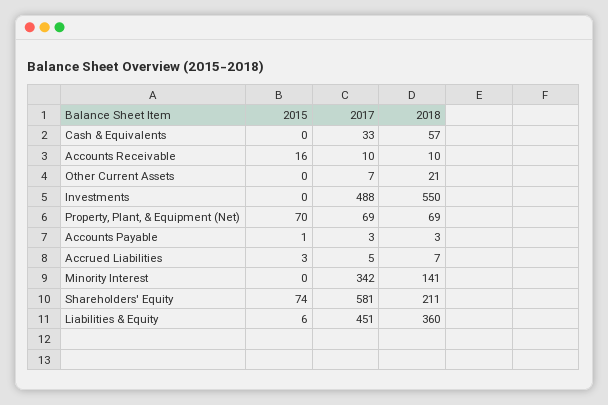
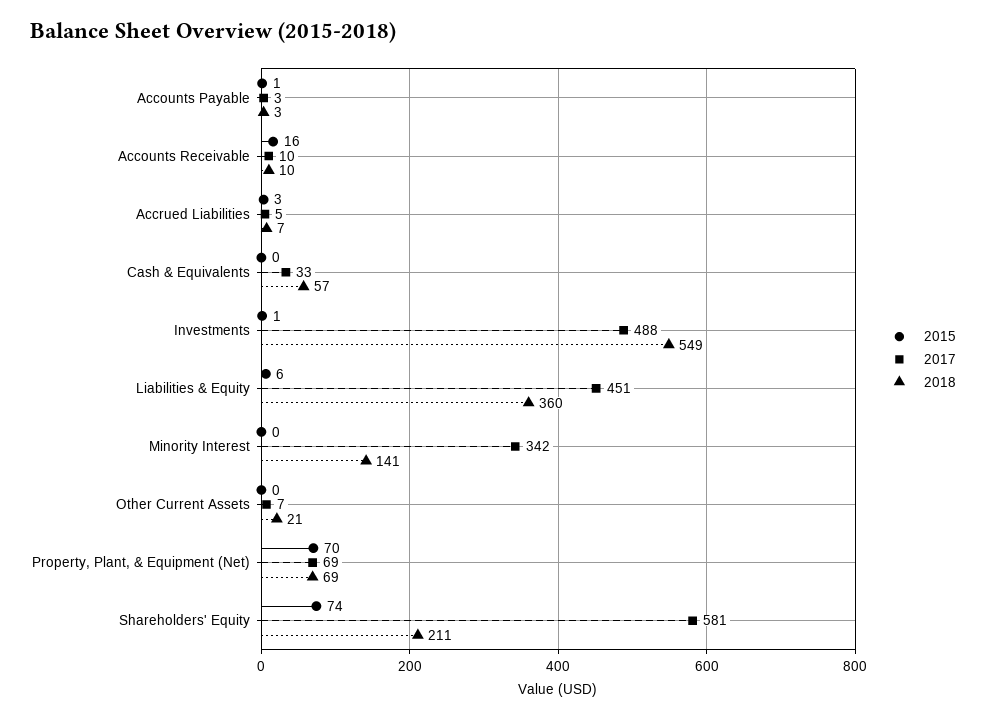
2015, Investments: 0 -> 1
2018, Investments: 550 -> 549

